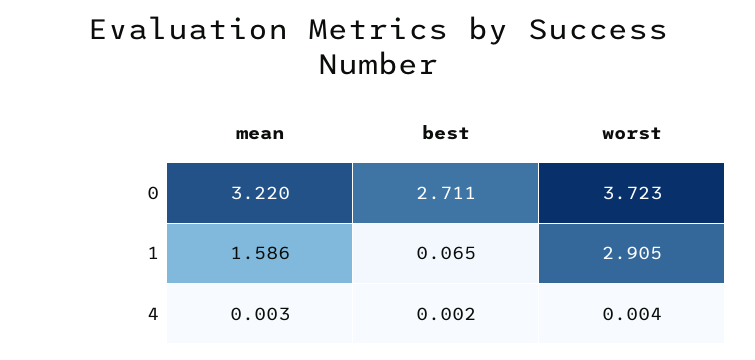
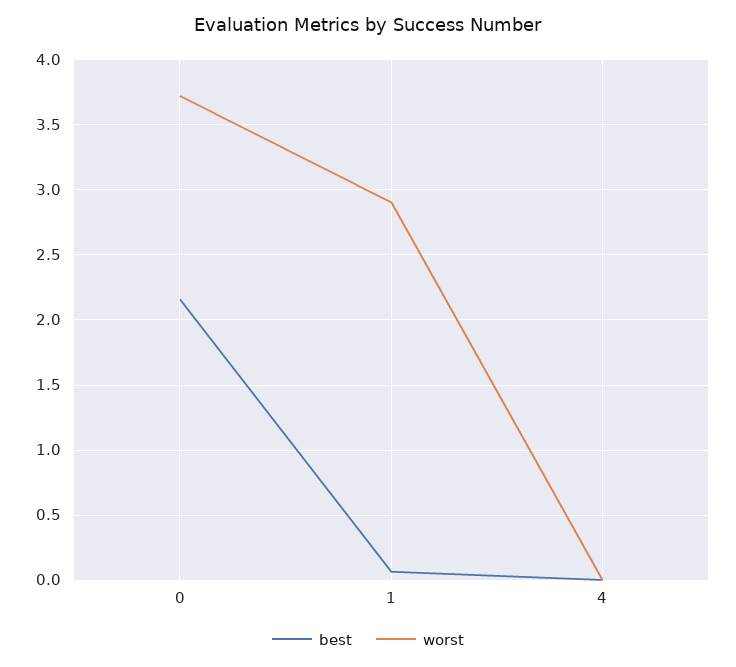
mean, 0: 3.22 -> none
best, 0: 2.711 -> 2.15
mean, 1: 1.586 -> none
mean, 4: 0.003 -> none

